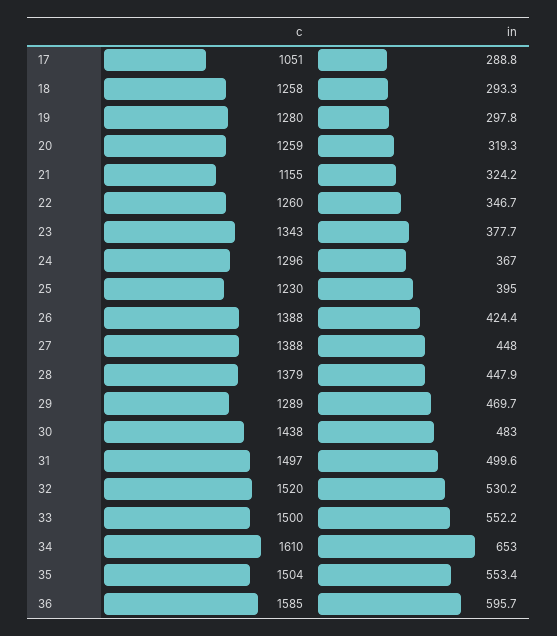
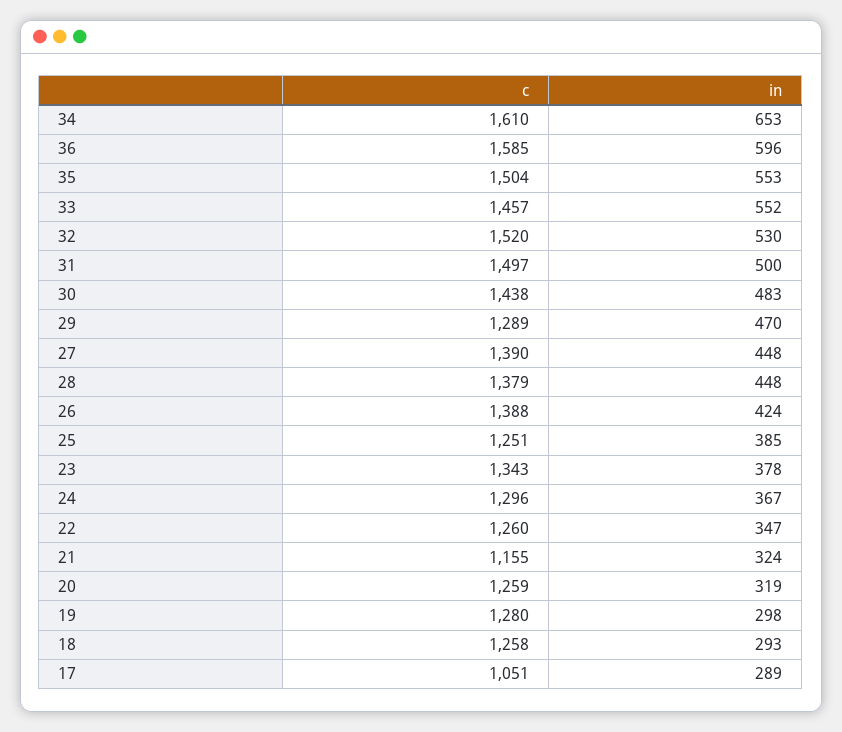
c, 25: 1230 -> 1251
in, 25: 395 -> 385
c, 27: 1388 -> 1390
c, 33: 1500 -> 1457

